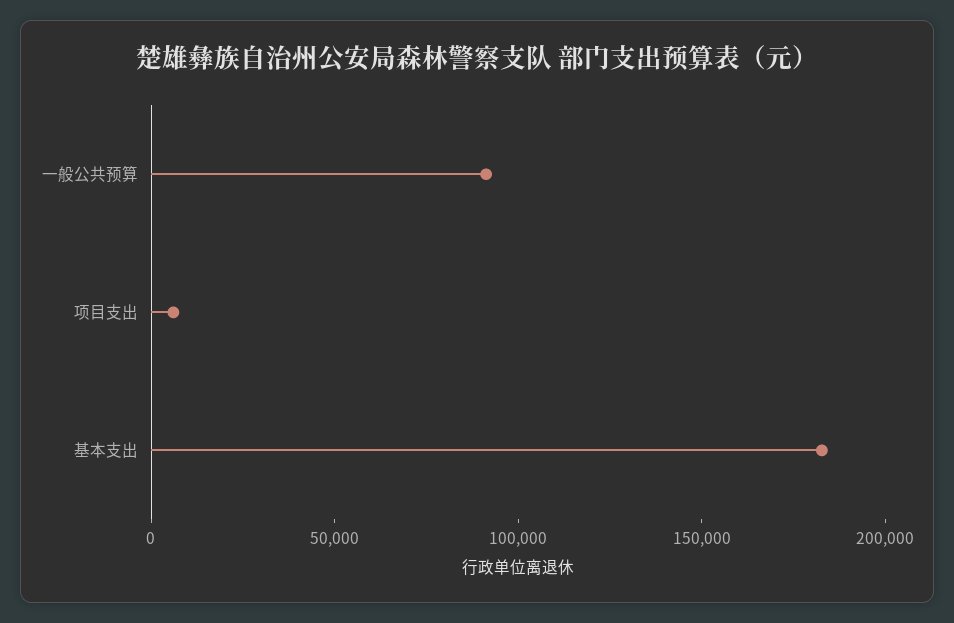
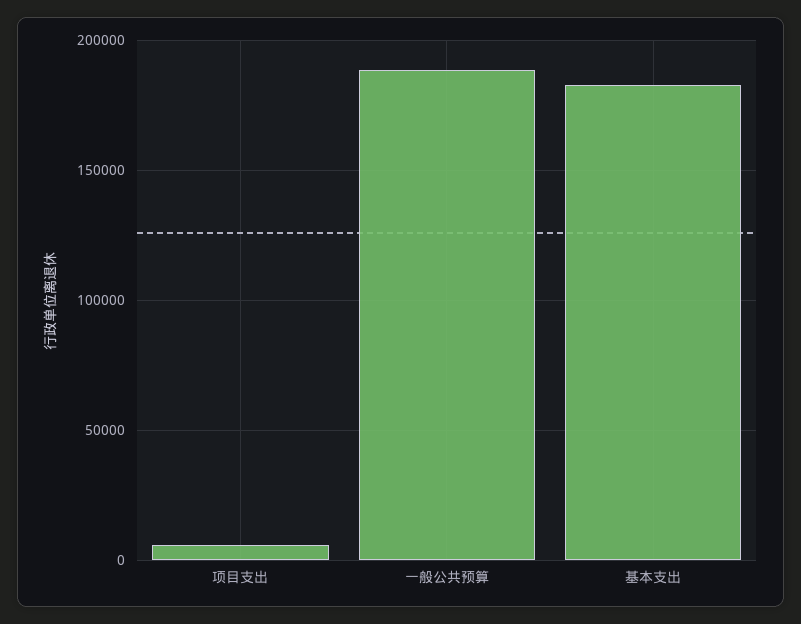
一般公共预算: 90000 -> 190000

